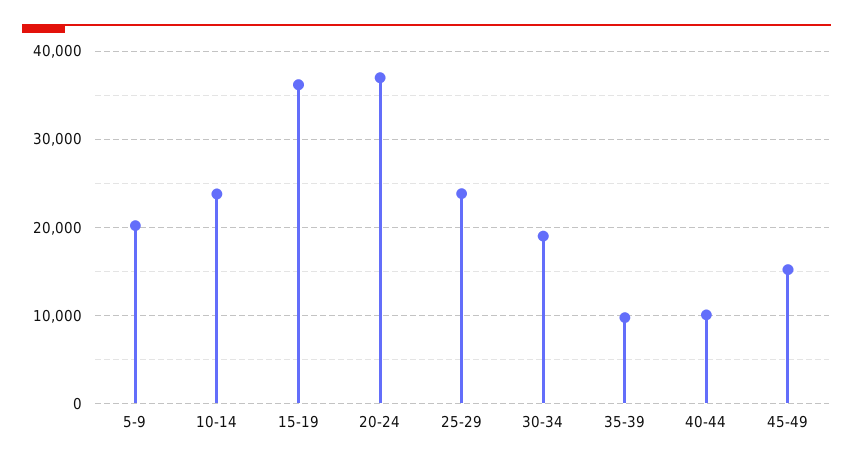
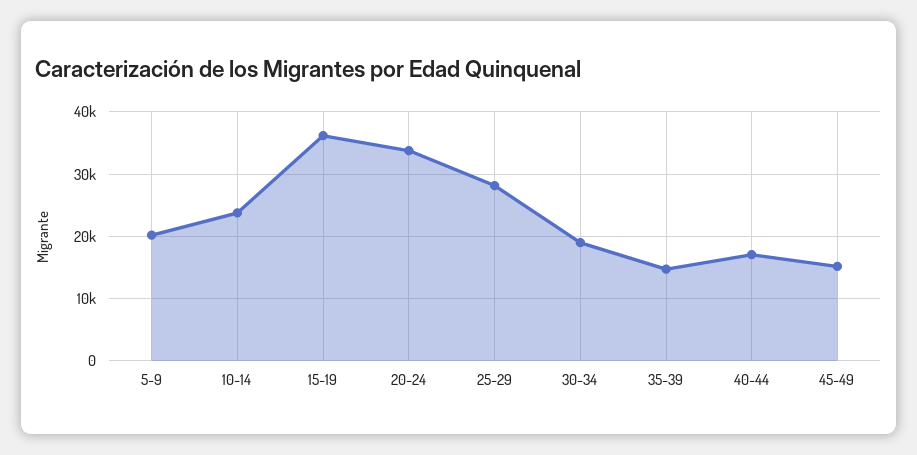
20-24: 37000 -> 34000
25-29: 24000 -> 28000
35-39: 10000 -> 15000
40-44: 10000 -> 17000

